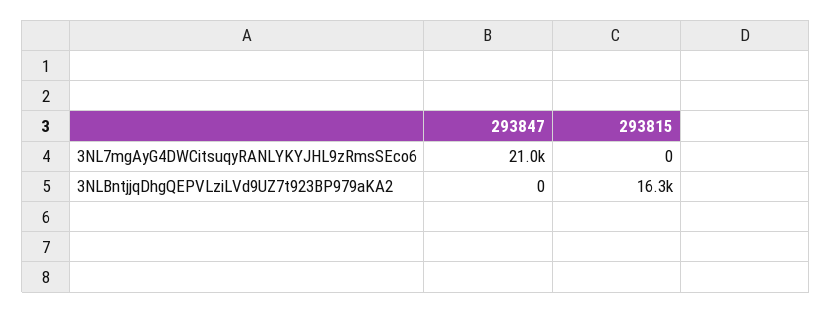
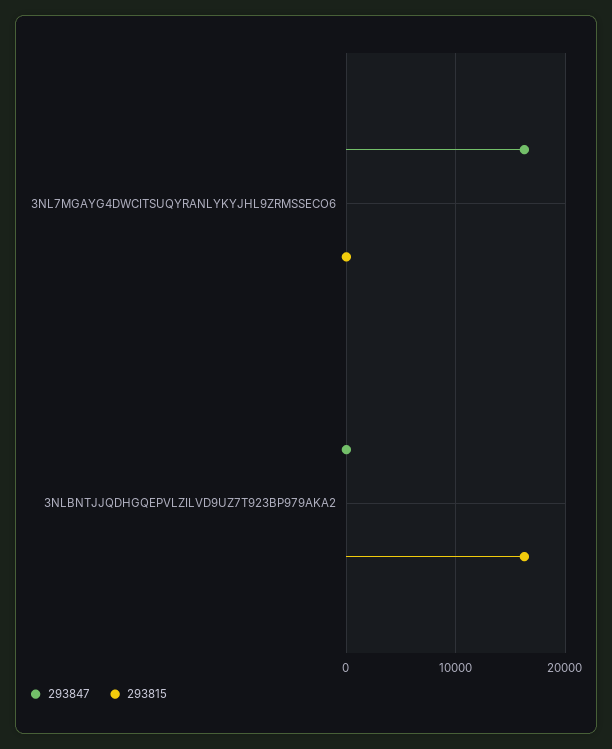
293847, 3NL7mgAyG4DWCitsuqyRANLYKYJHL9zRmsSEco6: 21000 -> 16000

